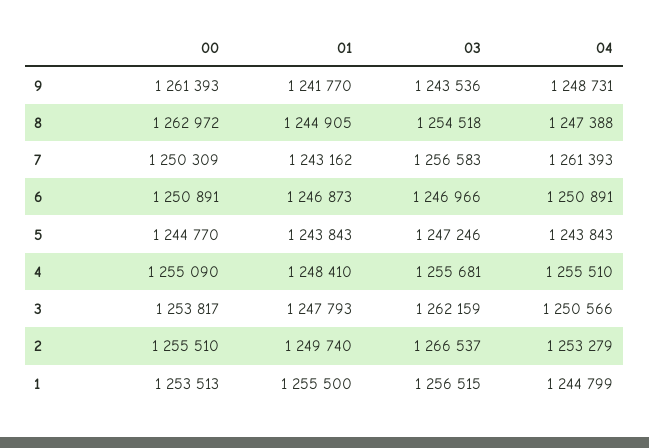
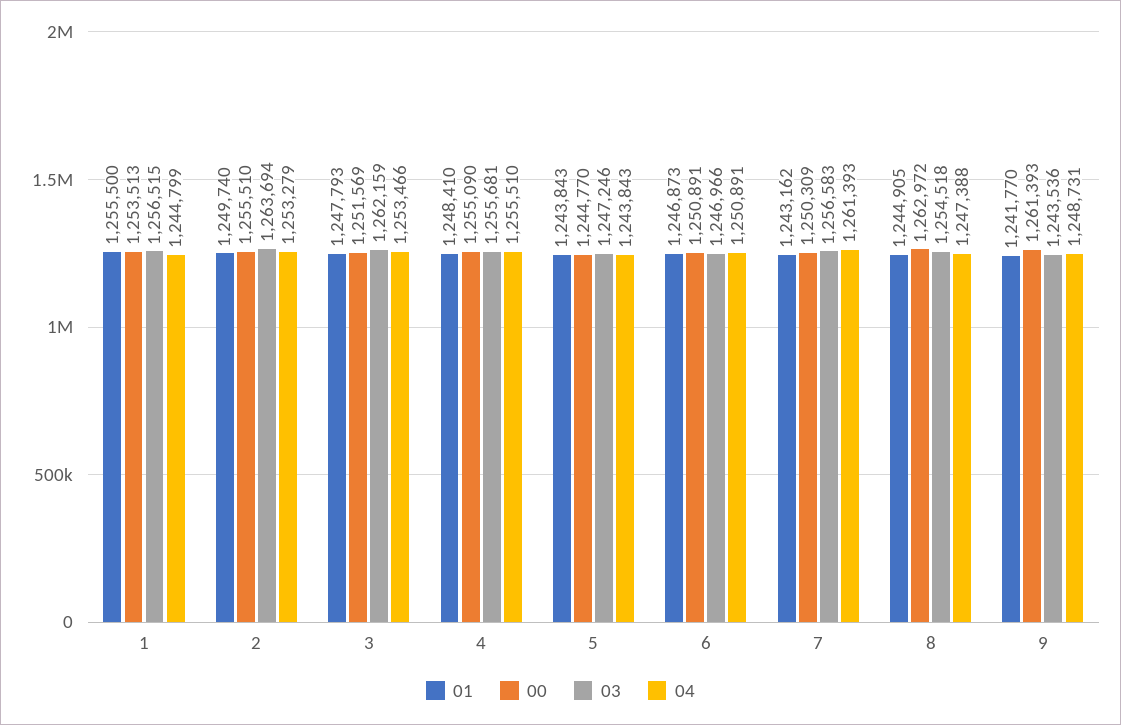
00, 3: 1253817 -> 1251569
04, 3: 1250566 -> 1253466
03, 2: 1266537 -> 1263694

